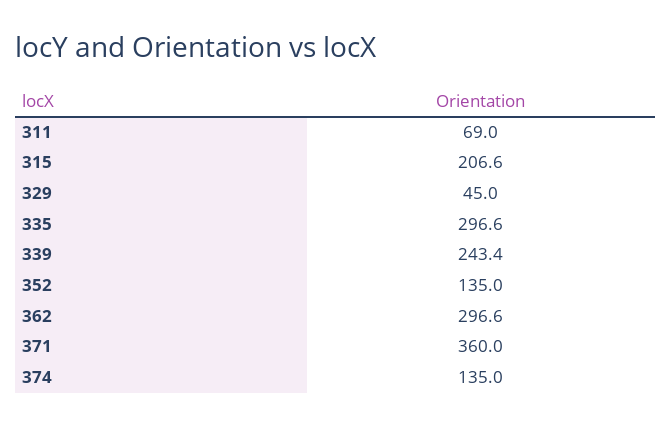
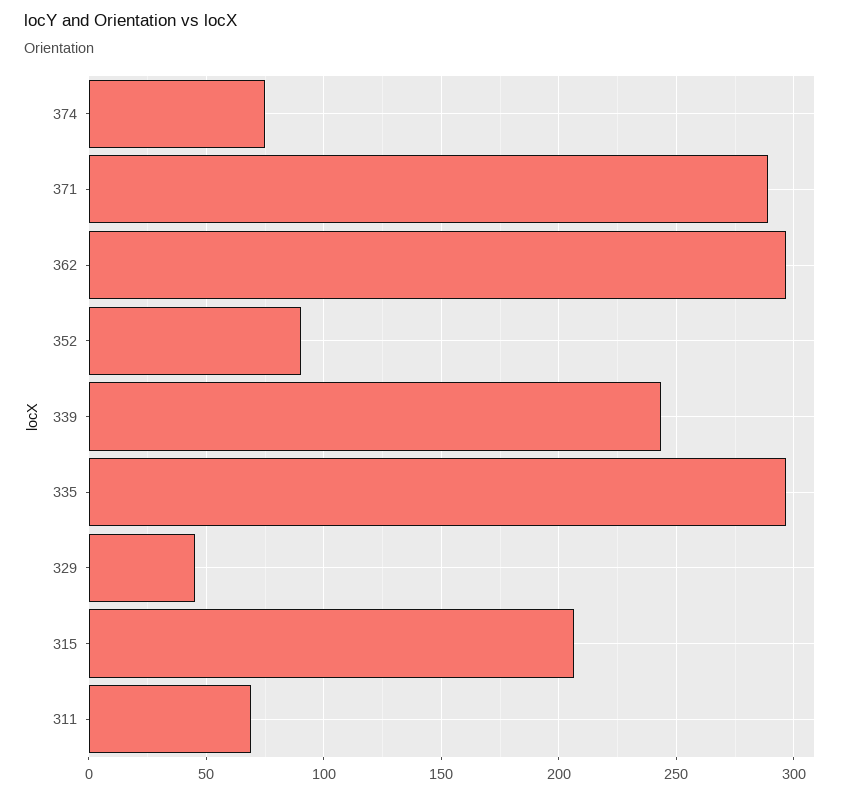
352: 135 -> 90
371: 360 -> 290
374: 135 -> 75

